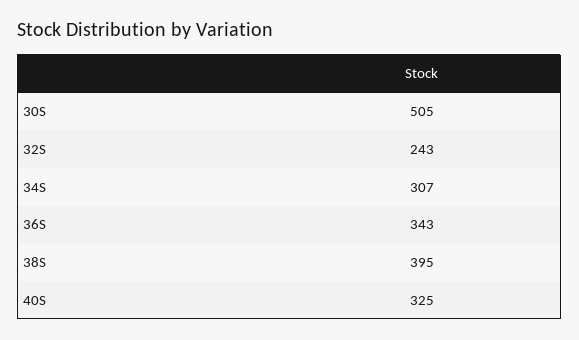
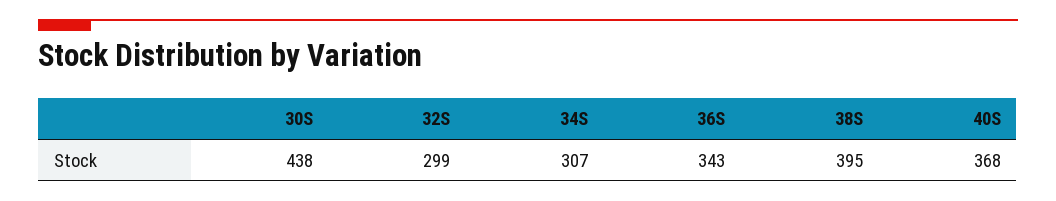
30S: 505 -> 438
32S: 243 -> 299
40S: 325 -> 368

